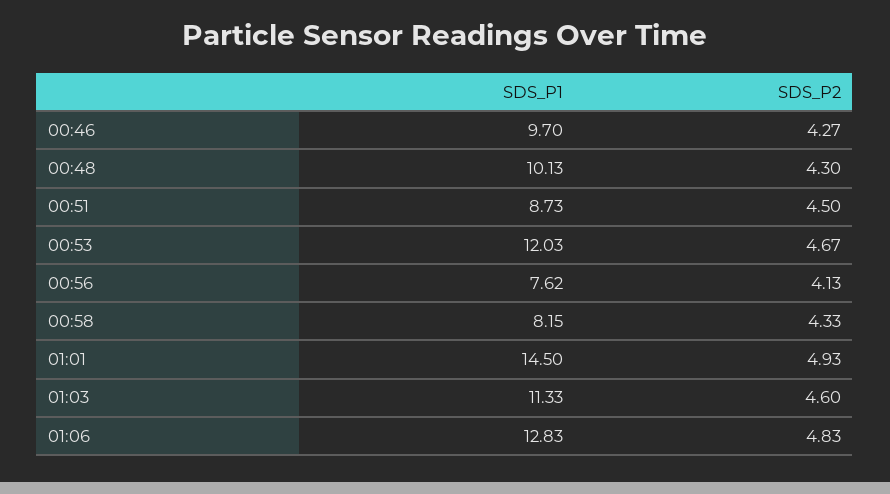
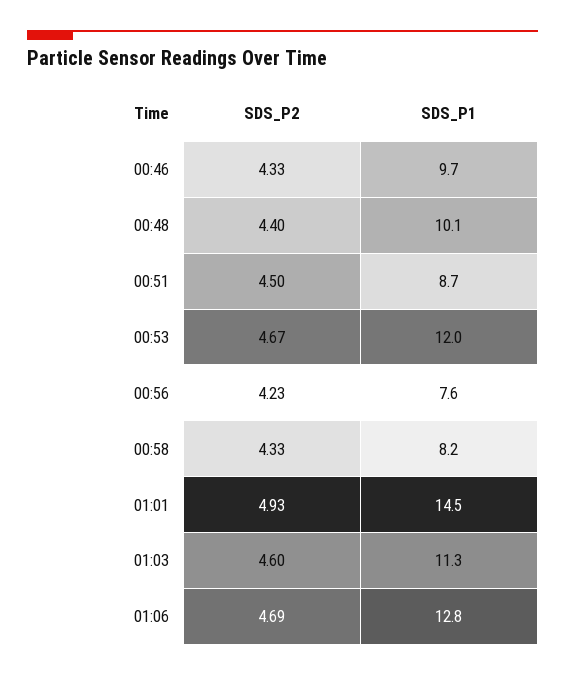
SDS_P2, 00:46: 4.27 -> 4.33
SDS_P2, 00:48: 4.3 -> 4.4
SDS_P2, 00:56: 4.13 -> 4.23
SDS_P2, 01:06: 4.83 -> 4.69

